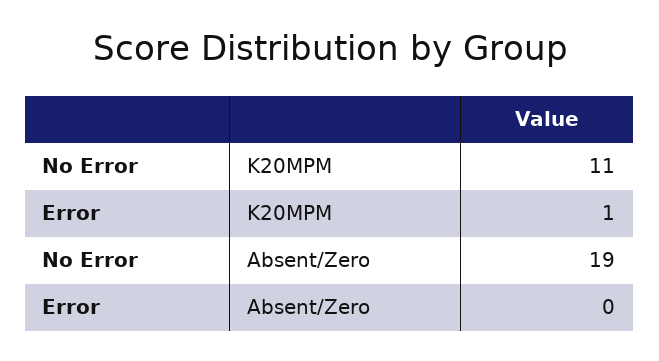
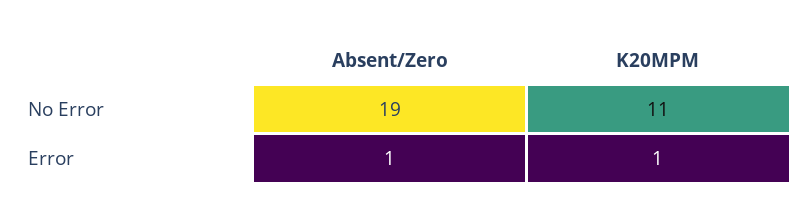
Error, Absent/Zero: 0 -> 1

